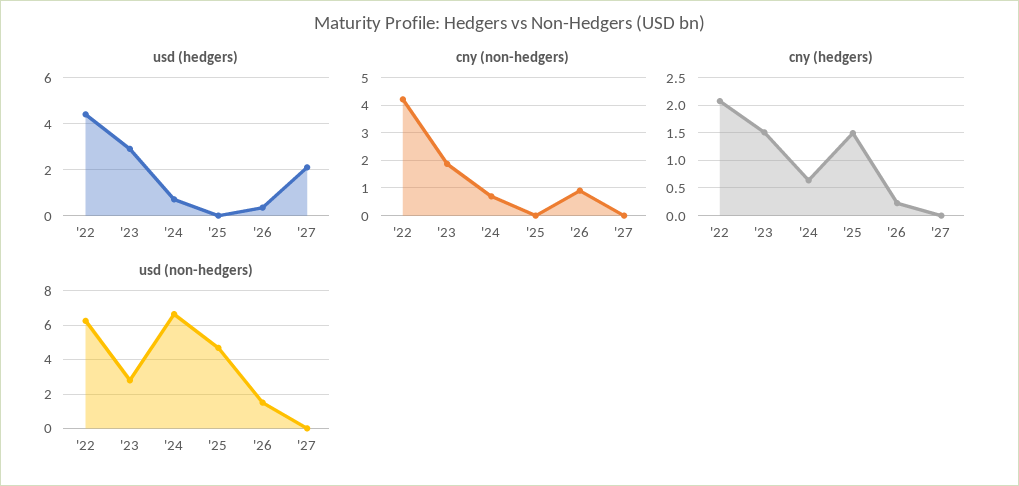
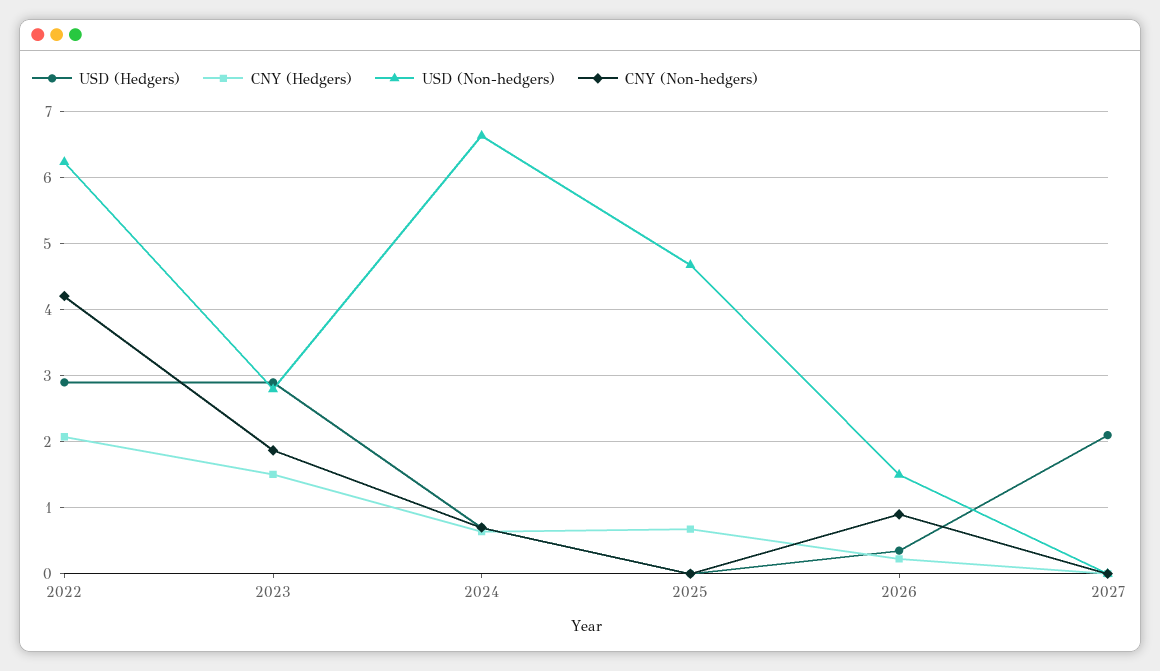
usd (hedgers), '22: 4.5 -> 2.9
cny (hedgers), '25: 1.5 -> 0.7

